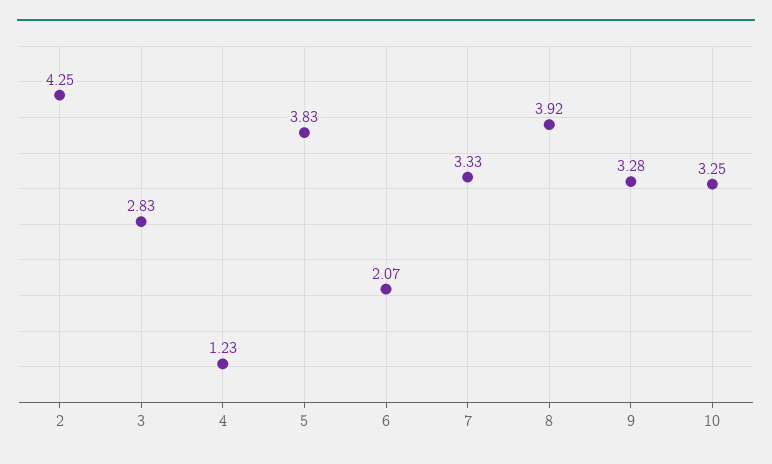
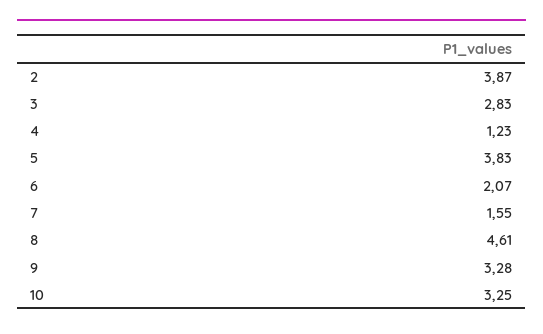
2: 4.25 -> 3.87
7: 3.33 -> 1.55
8: 3.92 -> 4.61

